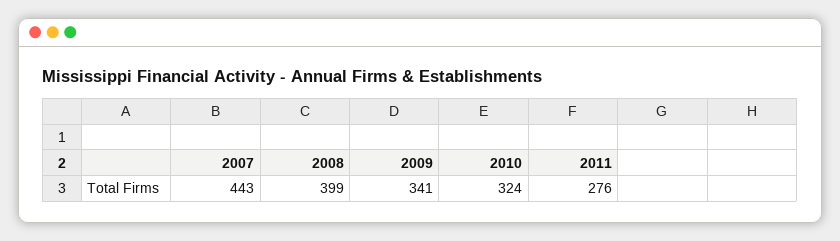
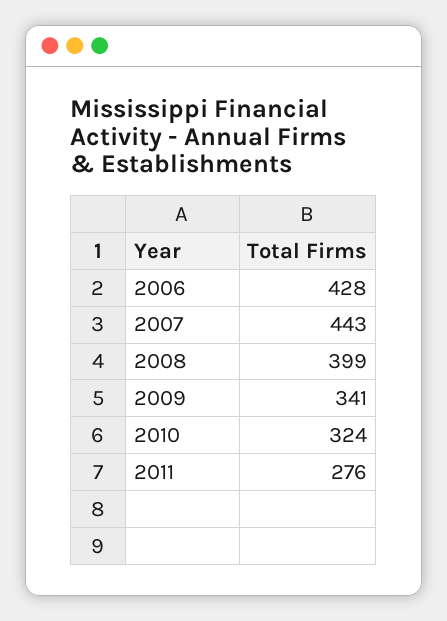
2006: none -> 428

